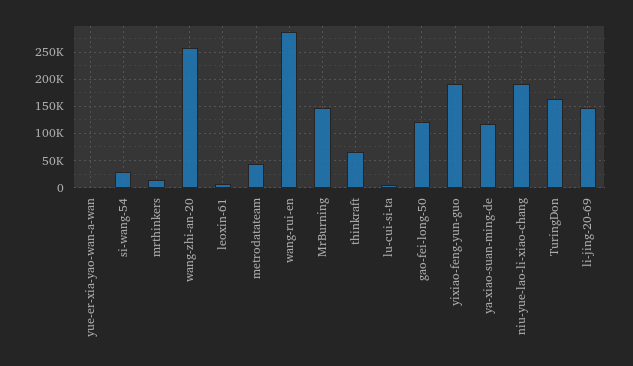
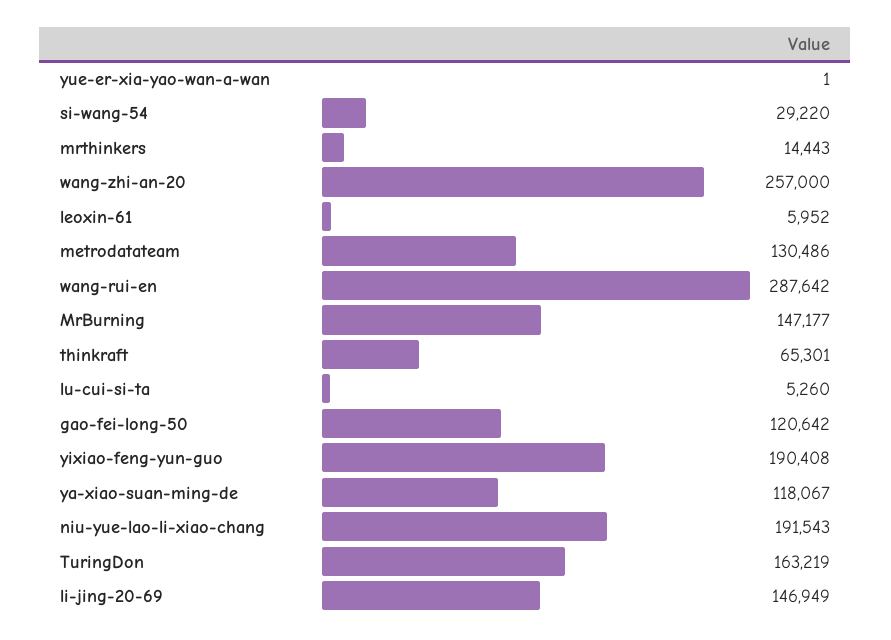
metrodatateam: 50000 -> 130486

